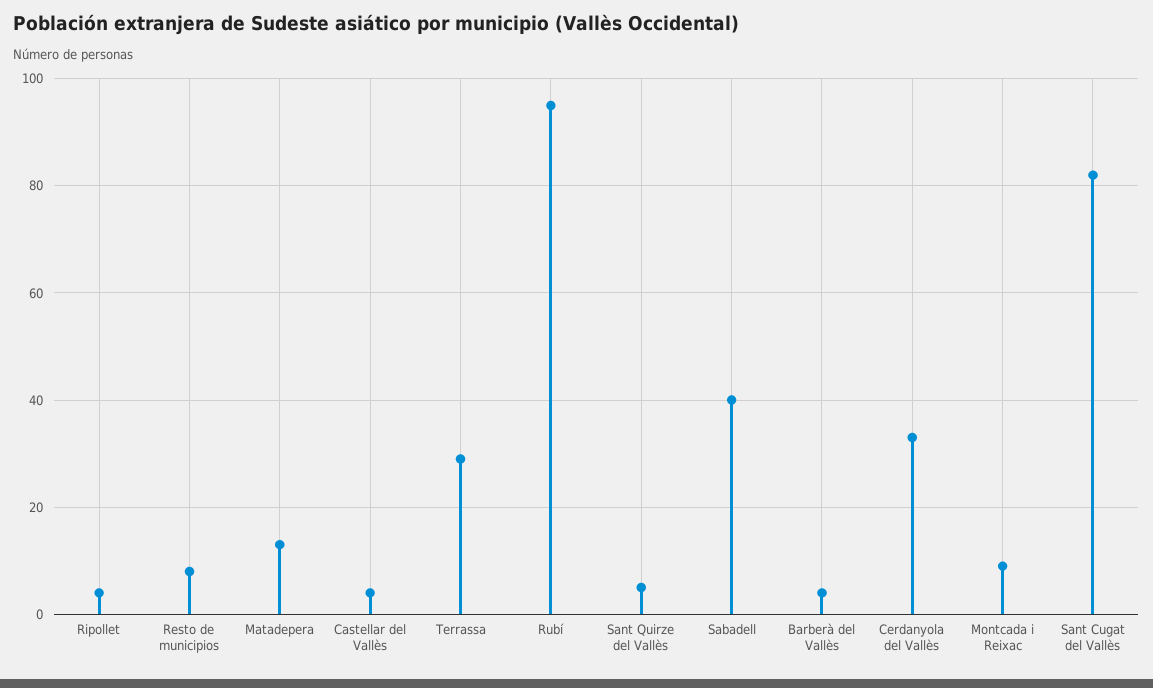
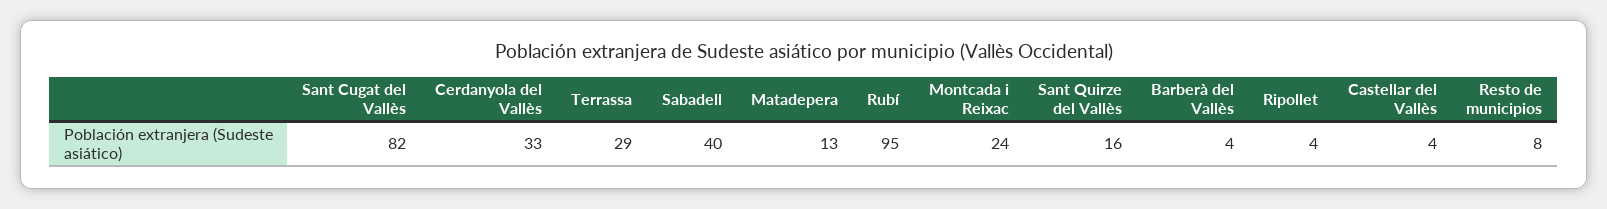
Sant Quirze del Vallès: 5 -> 16
Montcada i Reixac: 10 -> 24

